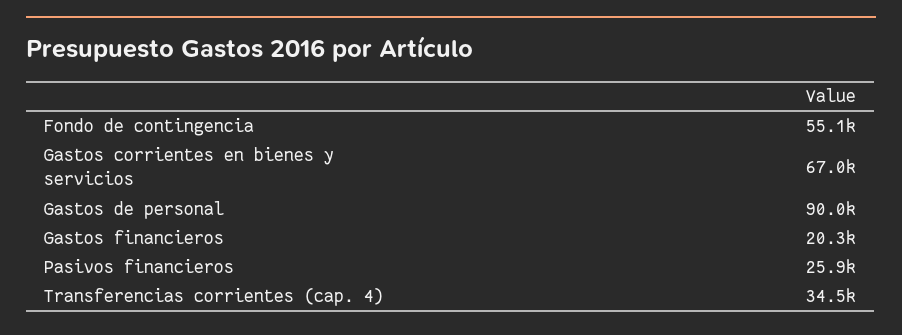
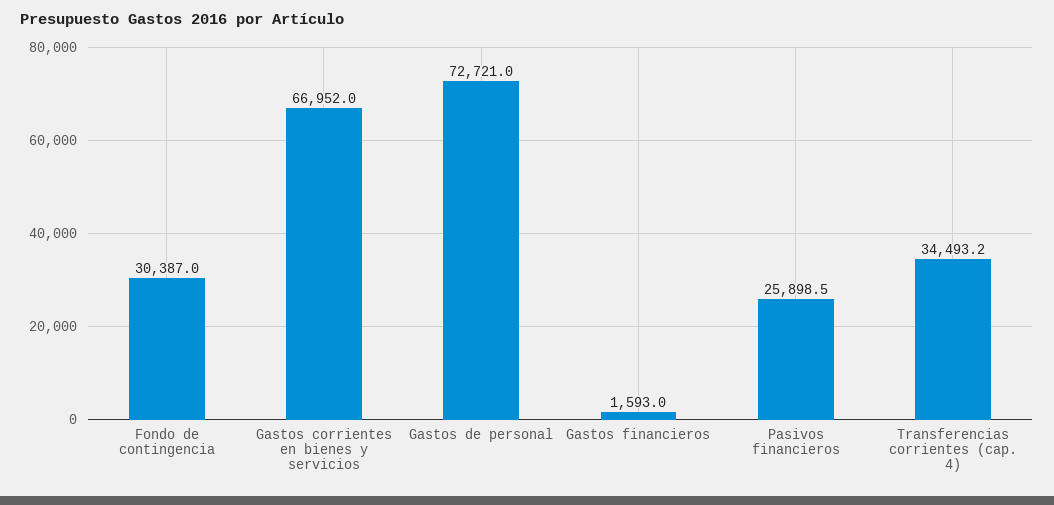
Fondo de contingencia: 55100 -> 30387
Gastos de personal: 90000 -> 72721
Gastos financieros: 20300 -> 1593

